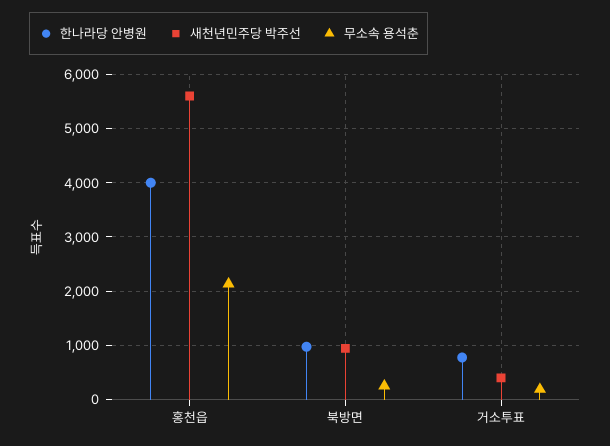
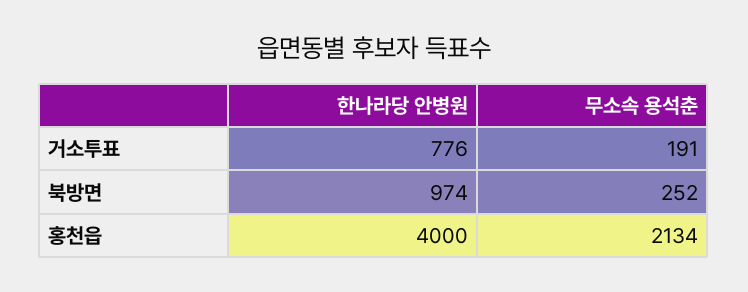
새천년민주당 박주선, 홍천읍: 5600 -> none
새천년민주당 박주선, 북방면: 1000 -> none
새천년민주당 박주선, 거소투표: 400 -> none

